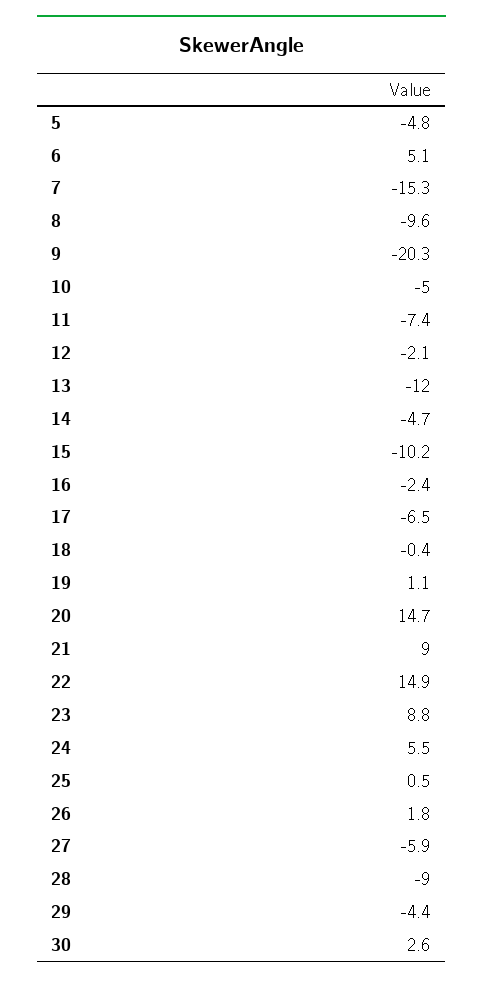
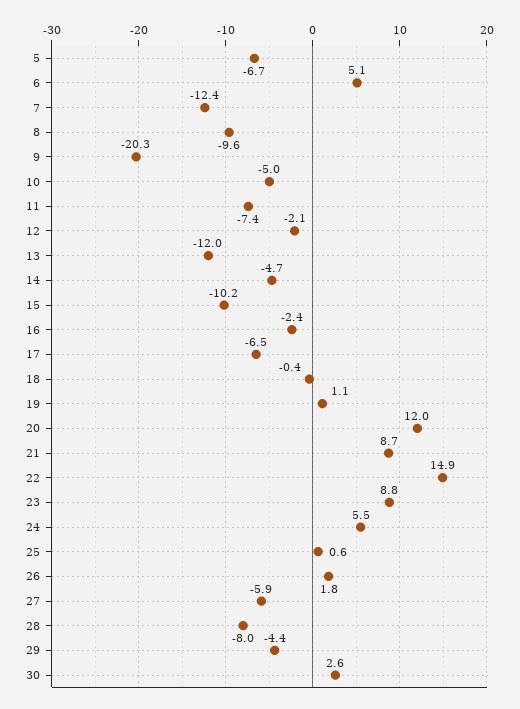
5: -4.8 -> -6.7
7: -15.3 -> -12.4
20: 14.7 -> 12
21: 9 -> 8.7
25: 0.5 -> 0.6
28: -9 -> -8

